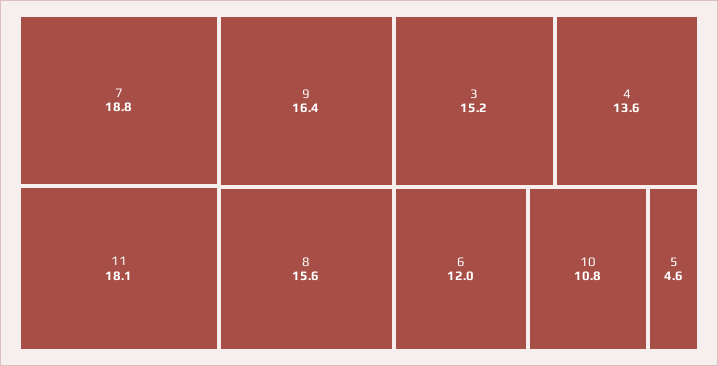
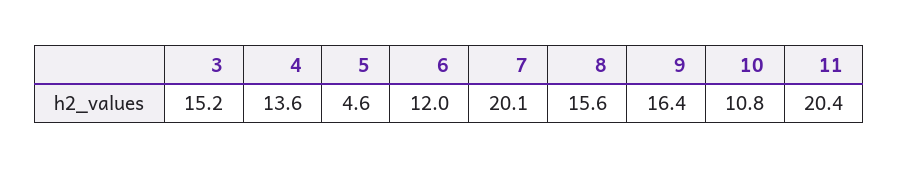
7: 18.8 -> 20.1
11: 18.1 -> 20.4

